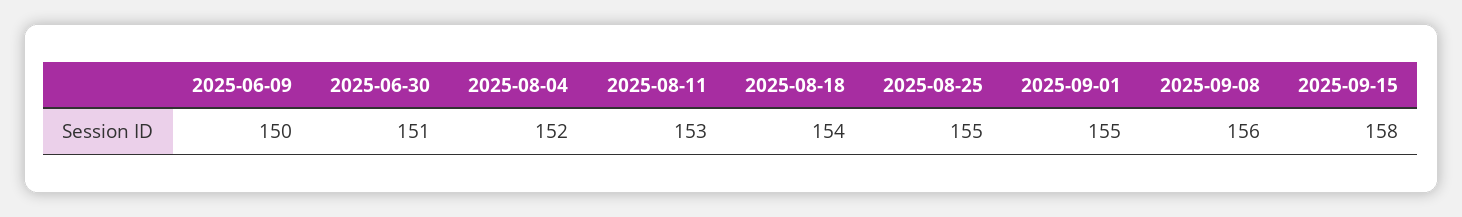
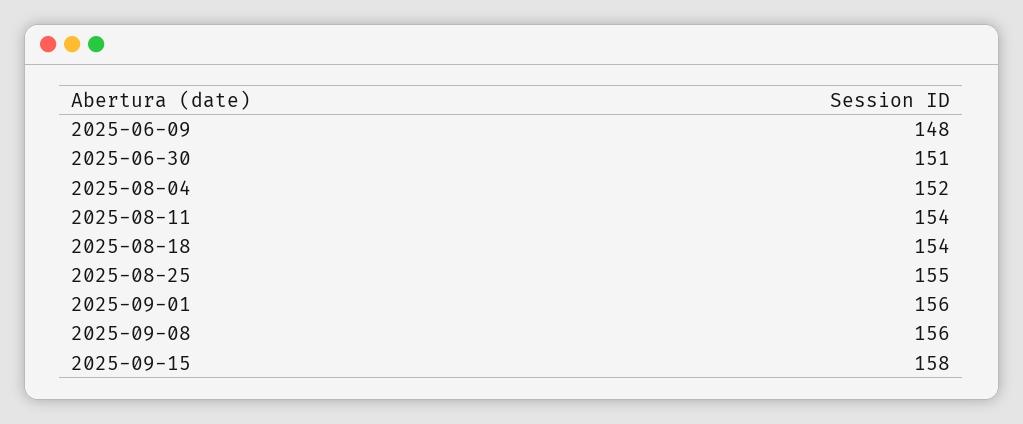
2025-06-09: 150 -> 148
2025-08-11: 153 -> 154
2025-09-01: 155 -> 156

